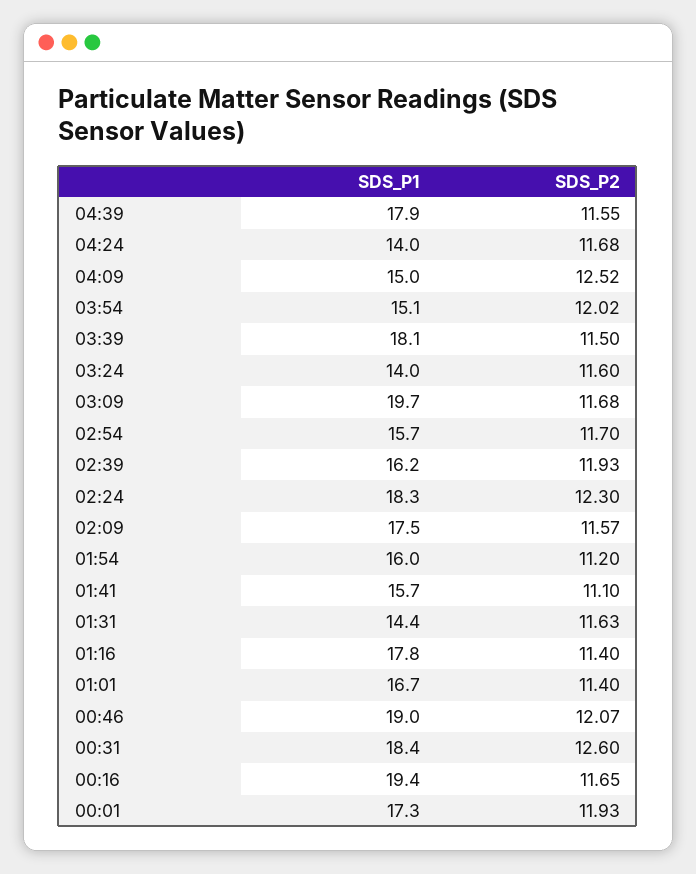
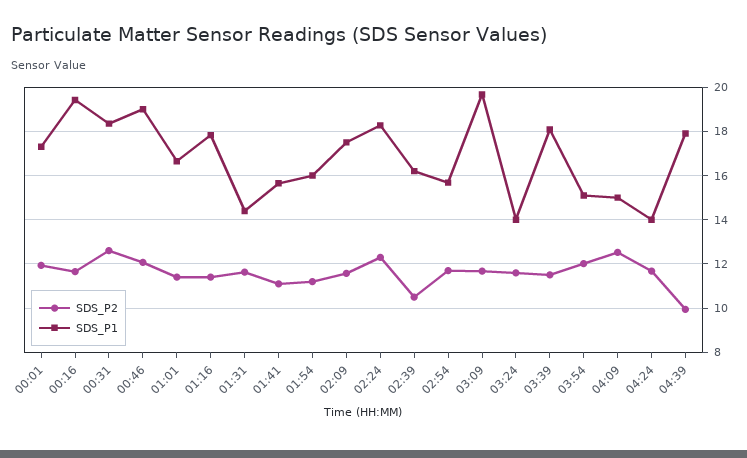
SDS_P2, 04:39: 11.55 -> 10
SDS_P2, 02:39: 11.93 -> 10.5

